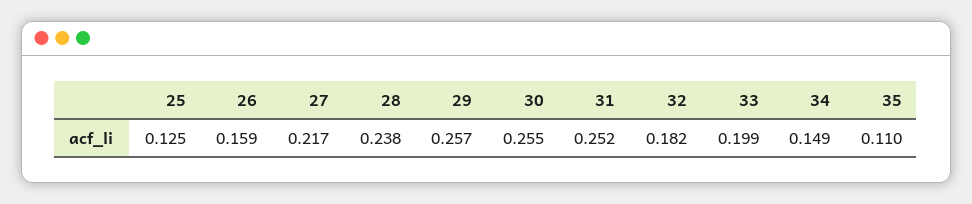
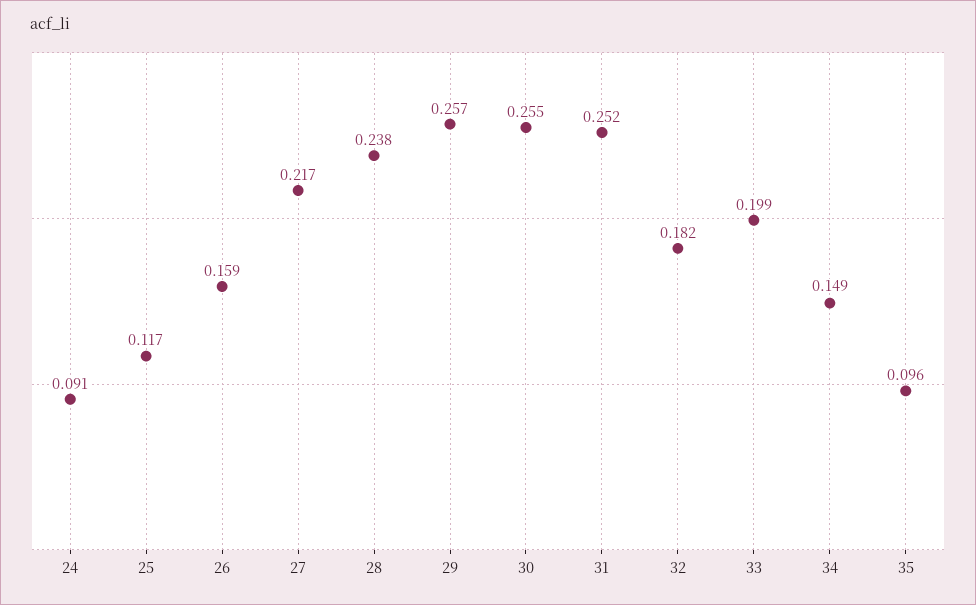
25: 0.125 -> 0.117
35: 0.11 -> 0.096
24: none -> 0.091

